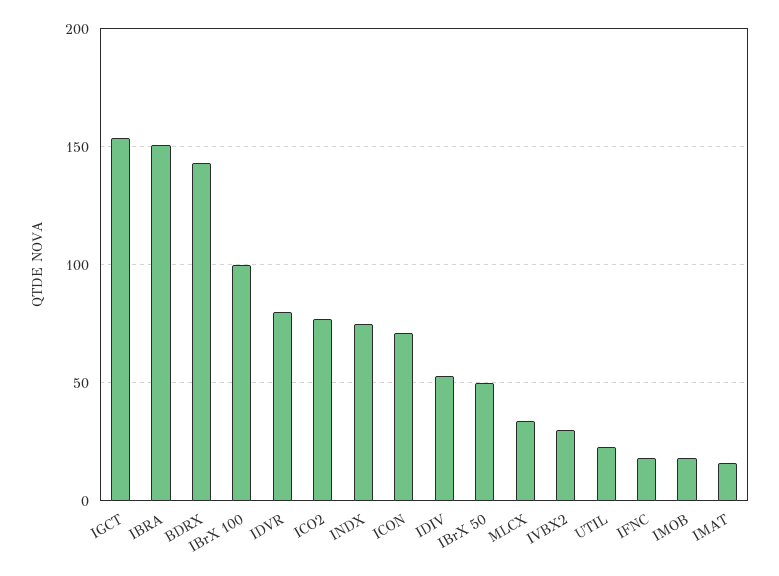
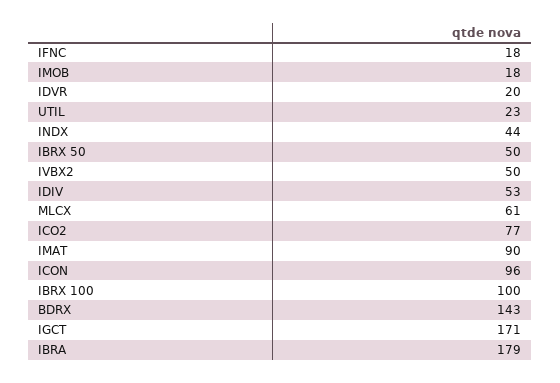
IGCT: 155 -> 171
IBRA: 150 -> 179
IDVR: 80 -> 20
INDX: 75 -> 44
ICON: 70 -> 96
MLCX: 35 -> 61
IVBX2: 30 -> 50
IMAT: 15 -> 90

